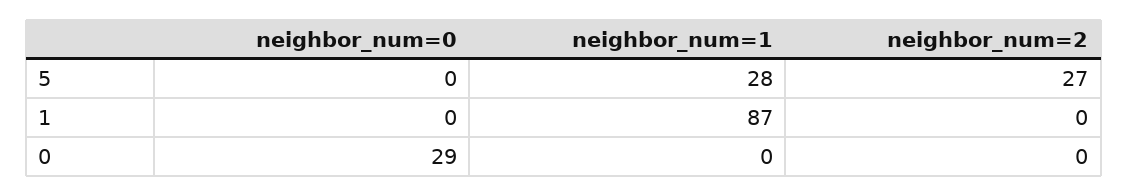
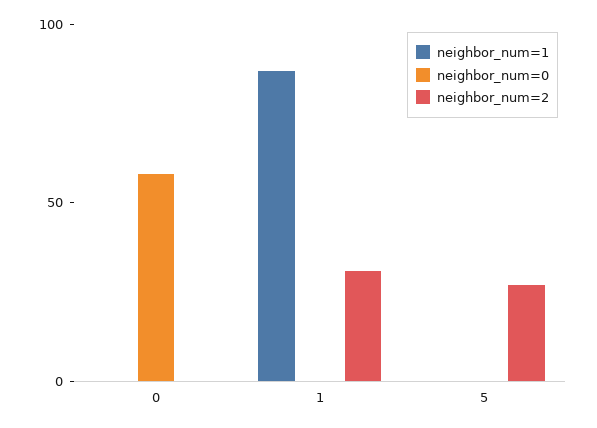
neighbor_num=1, 5: 28 -> 0
neighbor_num=2, 1: 0 -> 30
neighbor_num=0, 0: 29 -> 60

